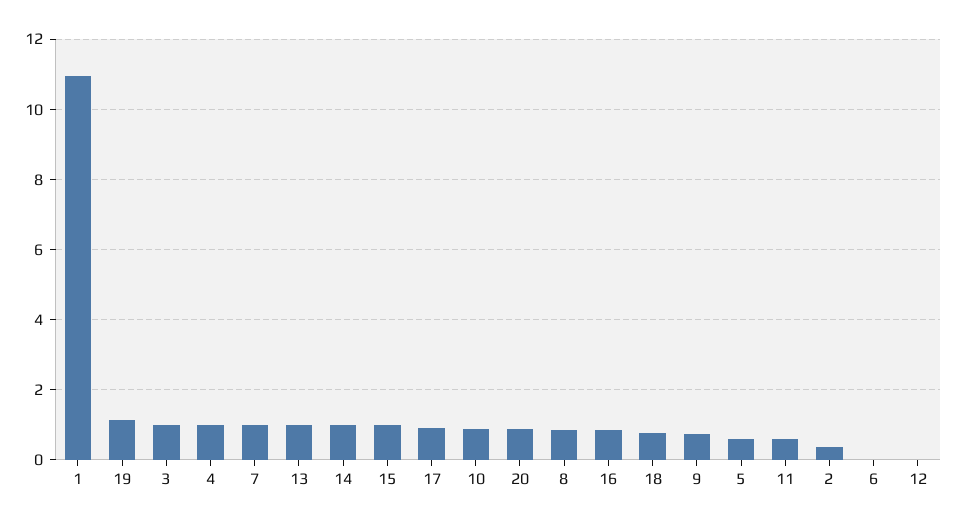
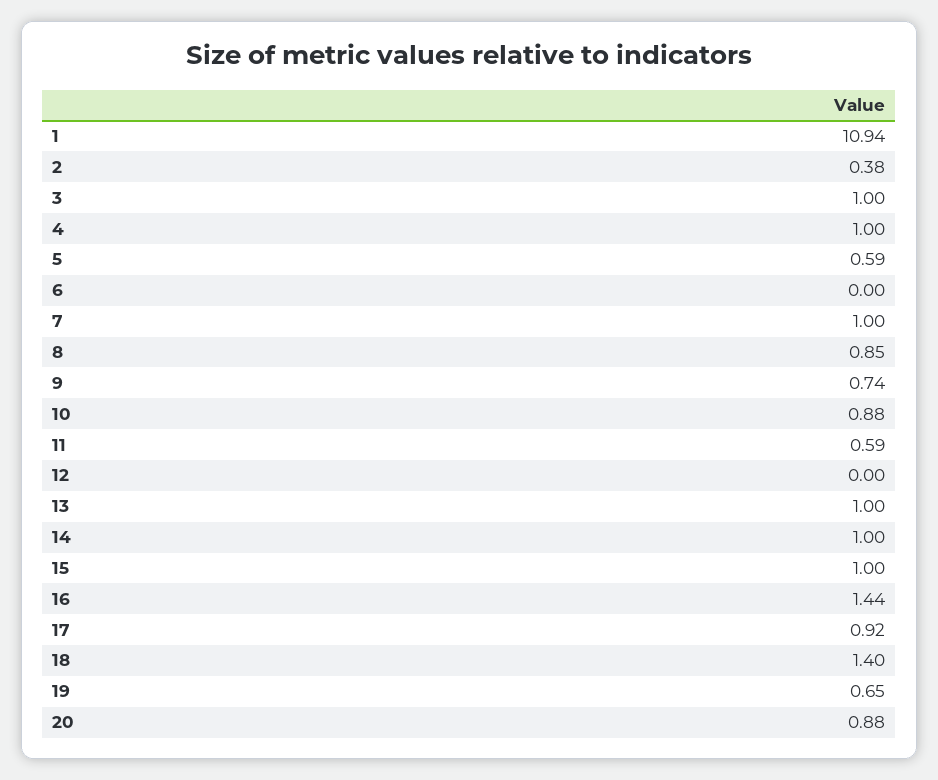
19: 1.2 -> 0.65
16: 0.8 -> 1.44
18: 0.8 -> 1.4

